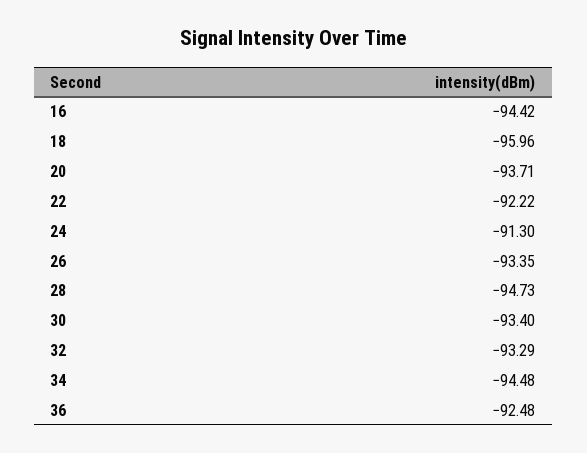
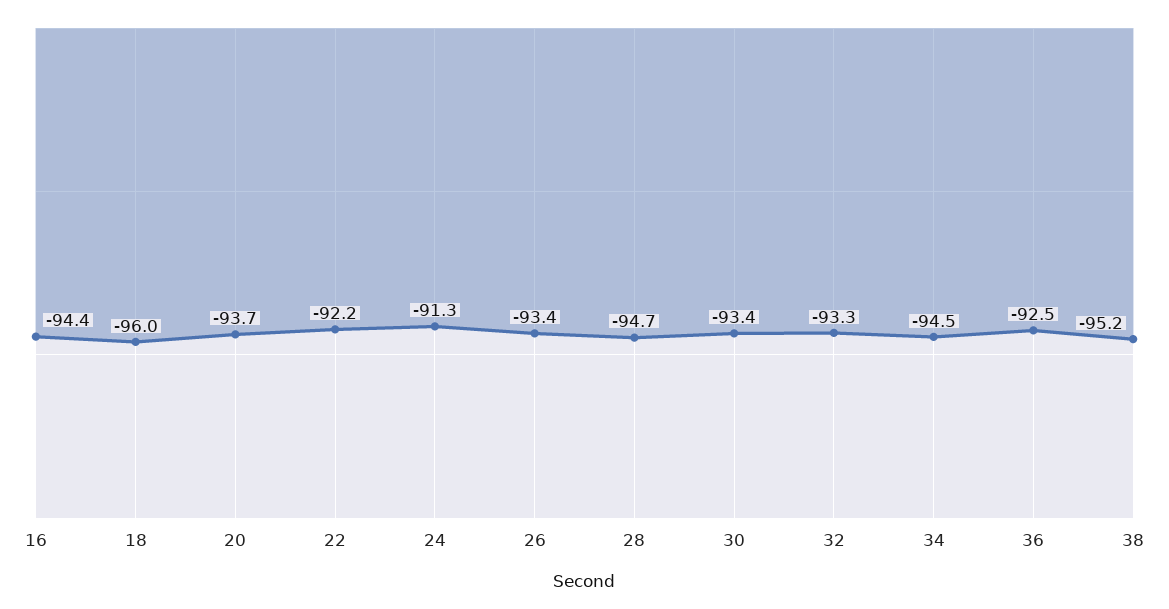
38: none -> -95.2

